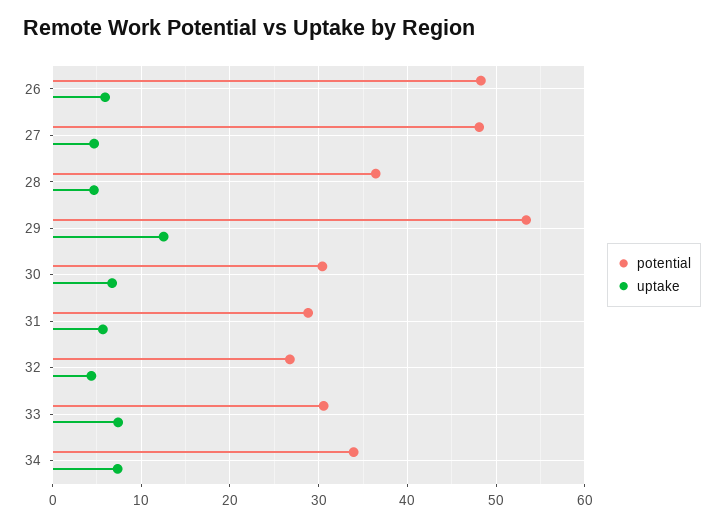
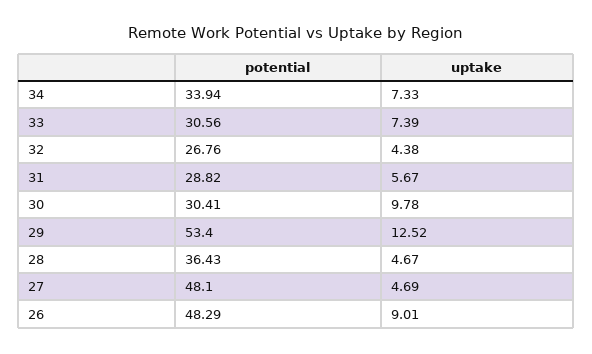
uptake, 26: 6 -> 9.01
uptake, 30: 7 -> 9.78

